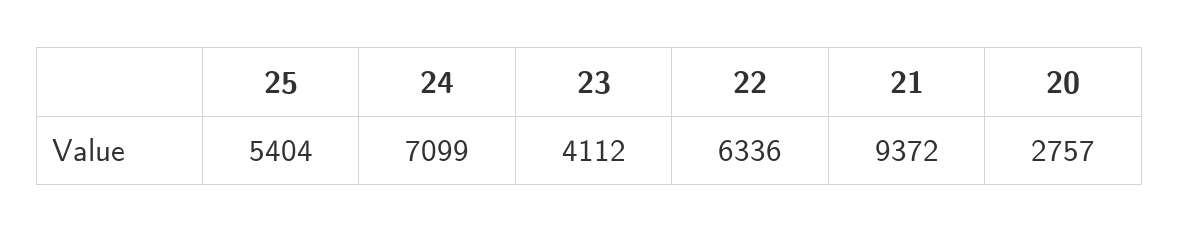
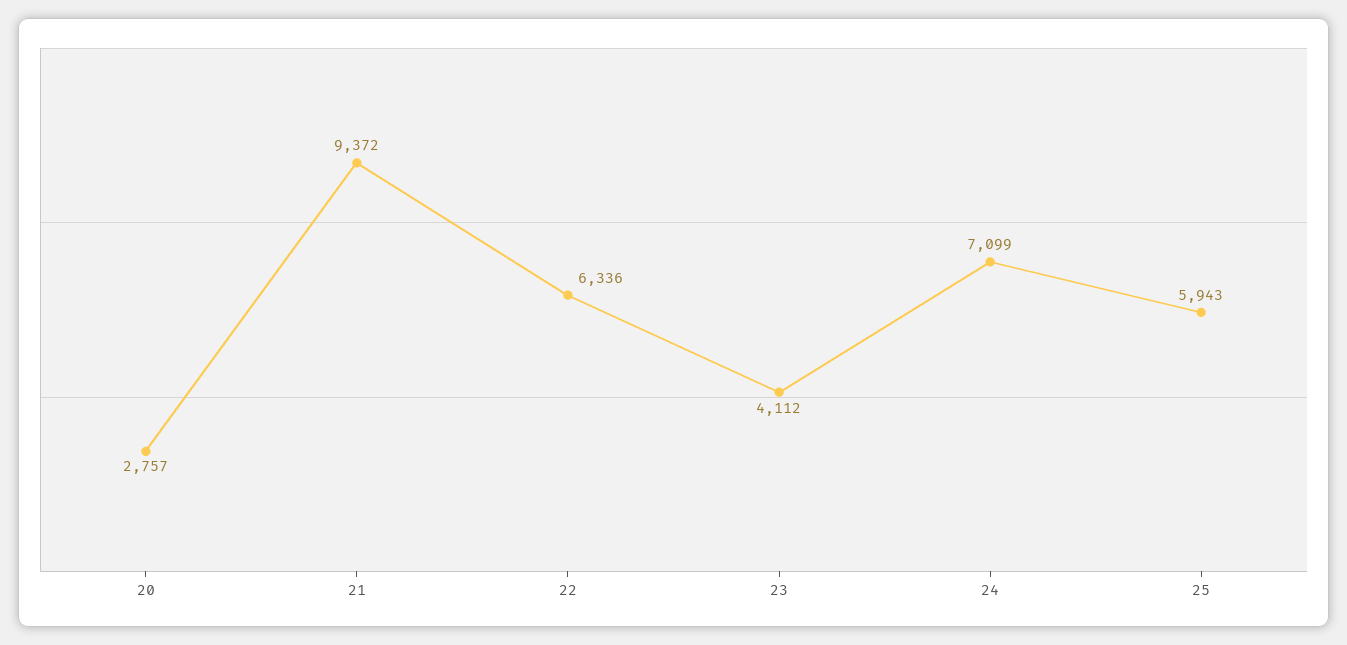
25: 5404 -> 5943

